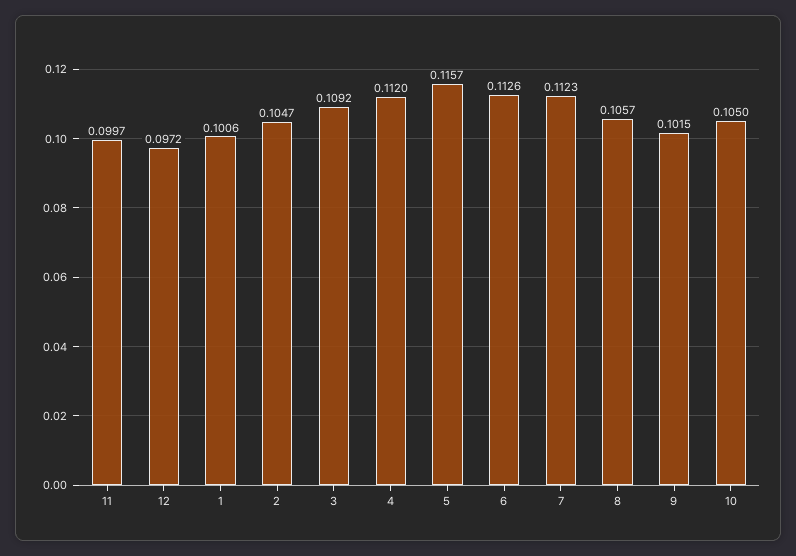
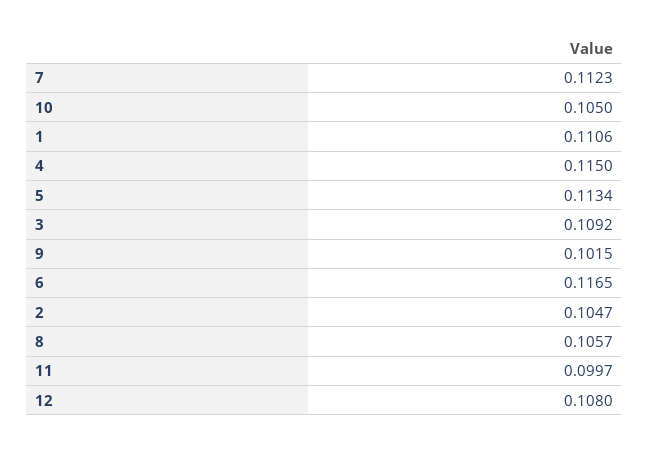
12: 0.0972 -> 0.108
1: 0.1006 -> 0.1106
4: 0.112 -> 0.115
5: 0.1157 -> 0.1134
6: 0.1126 -> 0.1165

